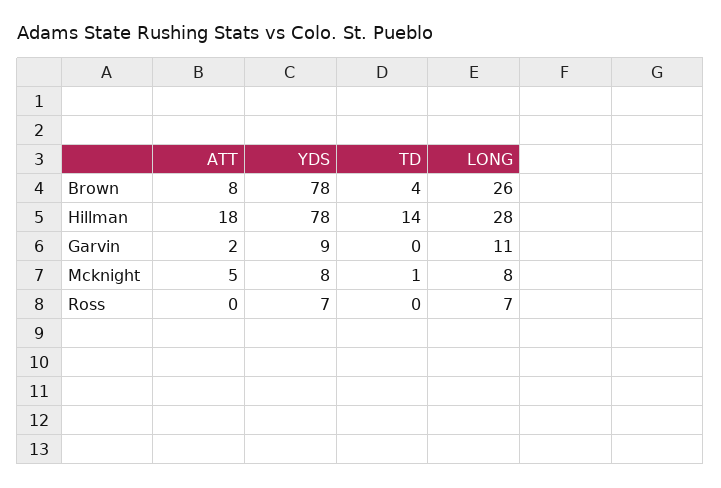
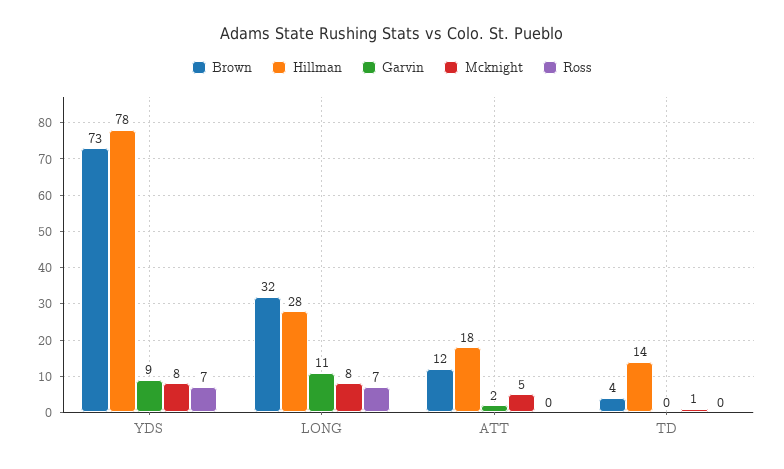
Brown, ATT: 8 -> 12
Brown, YDS: 78 -> 73
Brown, LONG: 26 -> 32

